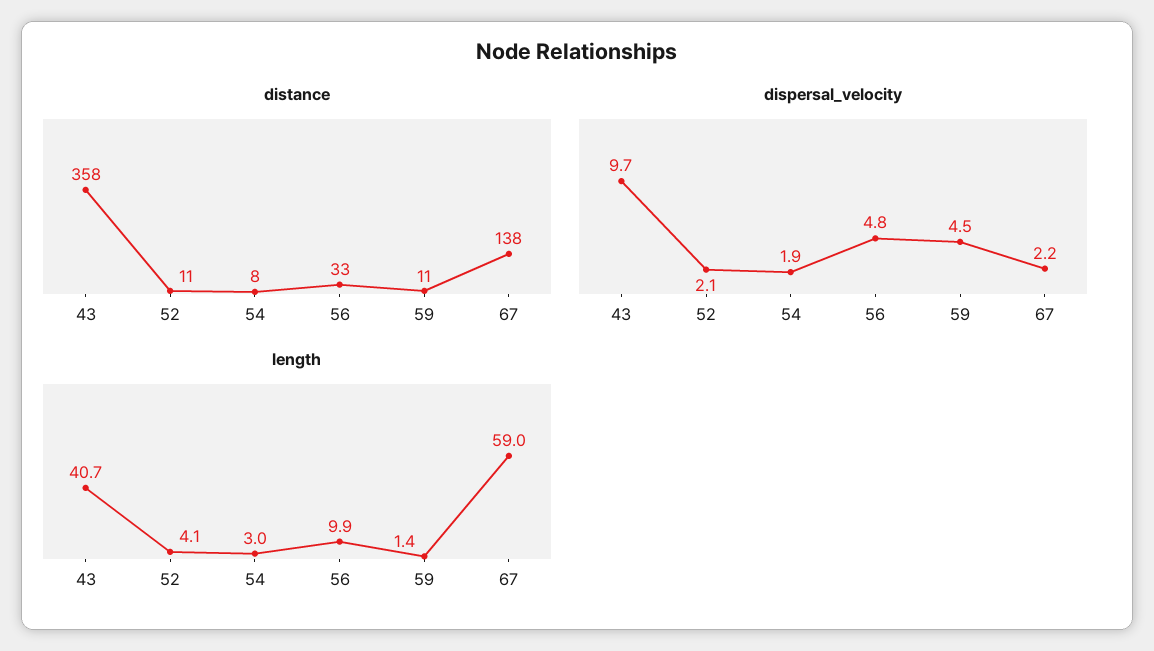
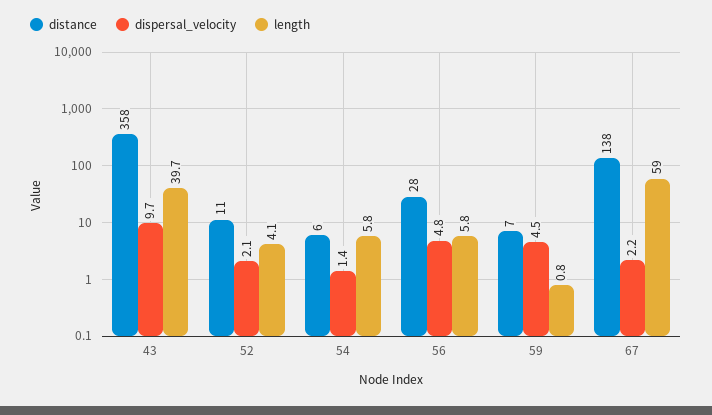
distance, 54: 8 -> 6
distance, 56: 33 -> 28
distance, 59: 11 -> 7
dispersal_velocity, 54: 1.9 -> 1.4
length, 43: 40.7 -> 39.7
length, 54: 3 -> 5.8
length, 56: 9.9 -> 5.8
length, 59: 1.4 -> 0.8

